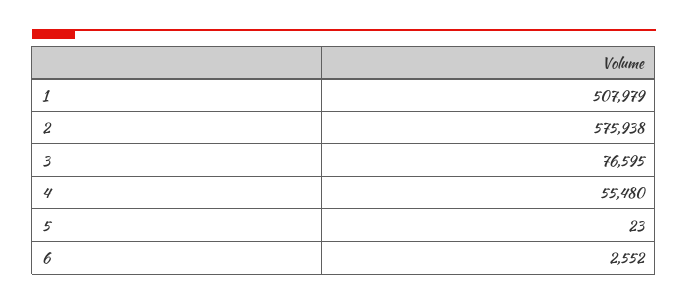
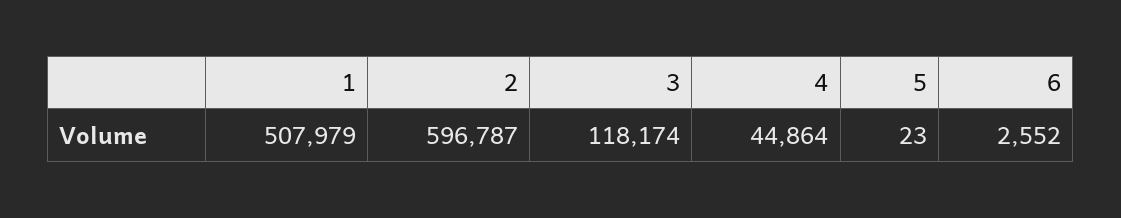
2: 575938 -> 596787
3: 76595 -> 118174
4: 55480 -> 44864

